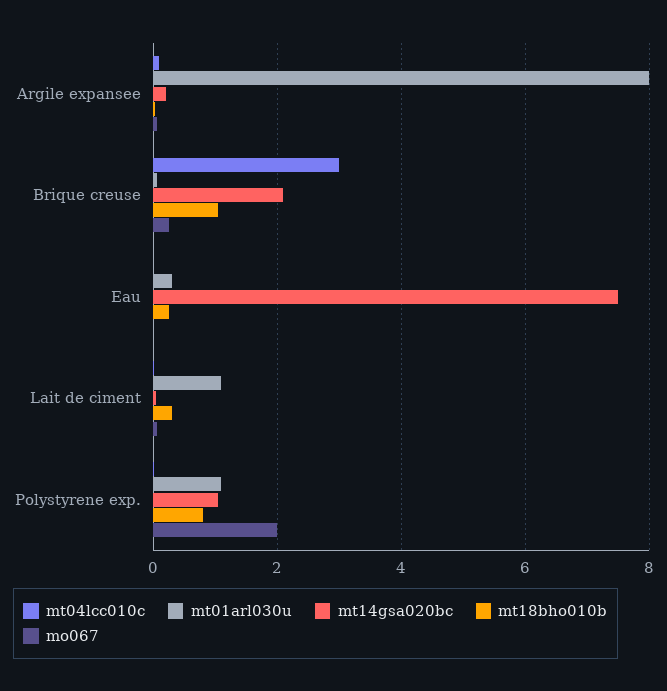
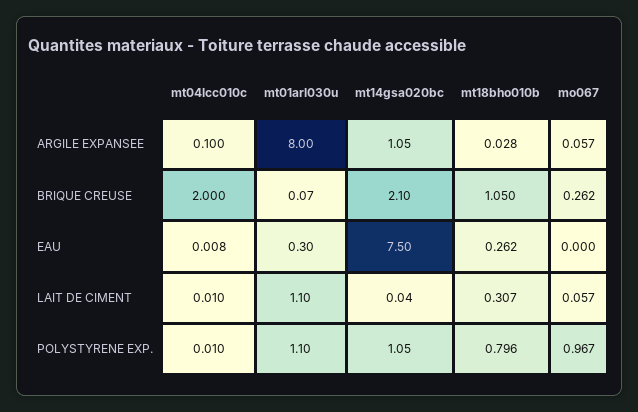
mt14gsa020bc, Argile expansee: 0.2 -> 1.05
mt04lcc010c, Brique creuse: 3 -> 2
mo067, Polystyrene exp.: 2 -> 0.967

